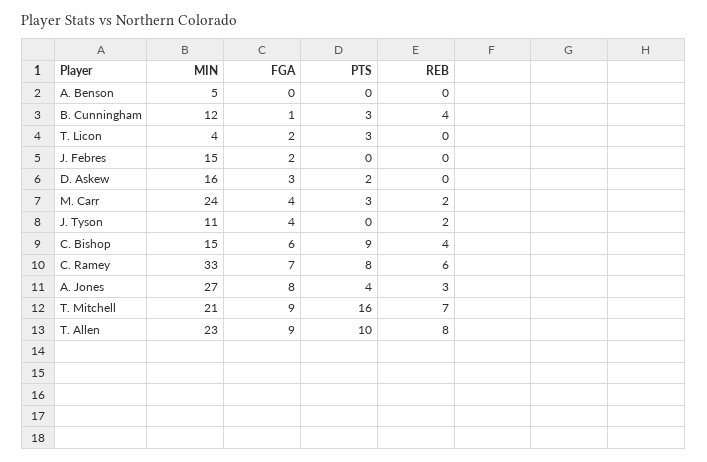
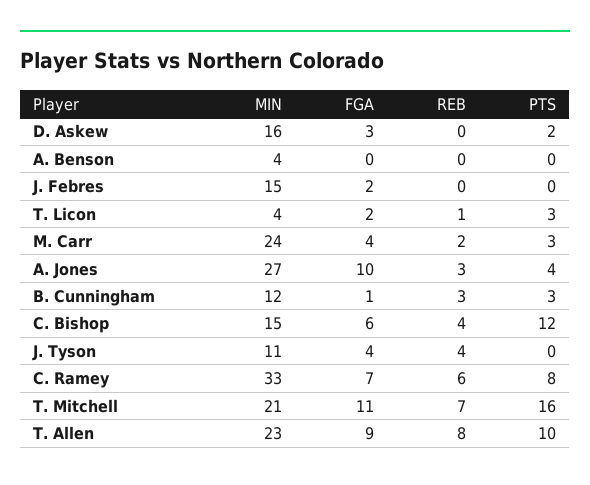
MIN, A. Benson: 5 -> 4
REB, B. Cunningham: 4 -> 3
REB, T. Licon: 0 -> 1
REB, J. Tyson: 2 -> 4
PTS, C. Bishop: 9 -> 12
FGA, A. Jones: 8 -> 10
FGA, T. Mitchell: 9 -> 11

